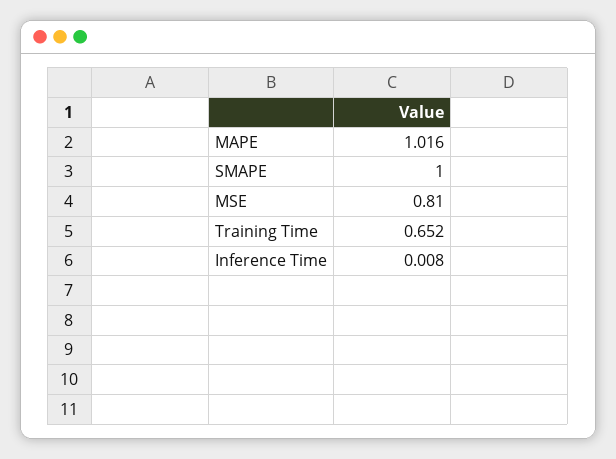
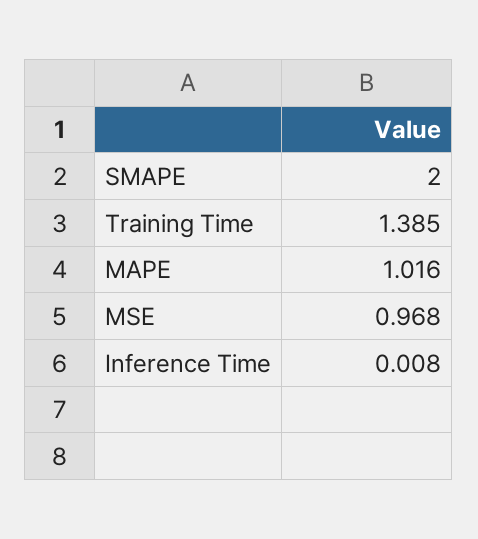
SMAPE: 1 -> 2
MSE: 0.81 -> 0.968
Training Time: 0.652 -> 1.385

